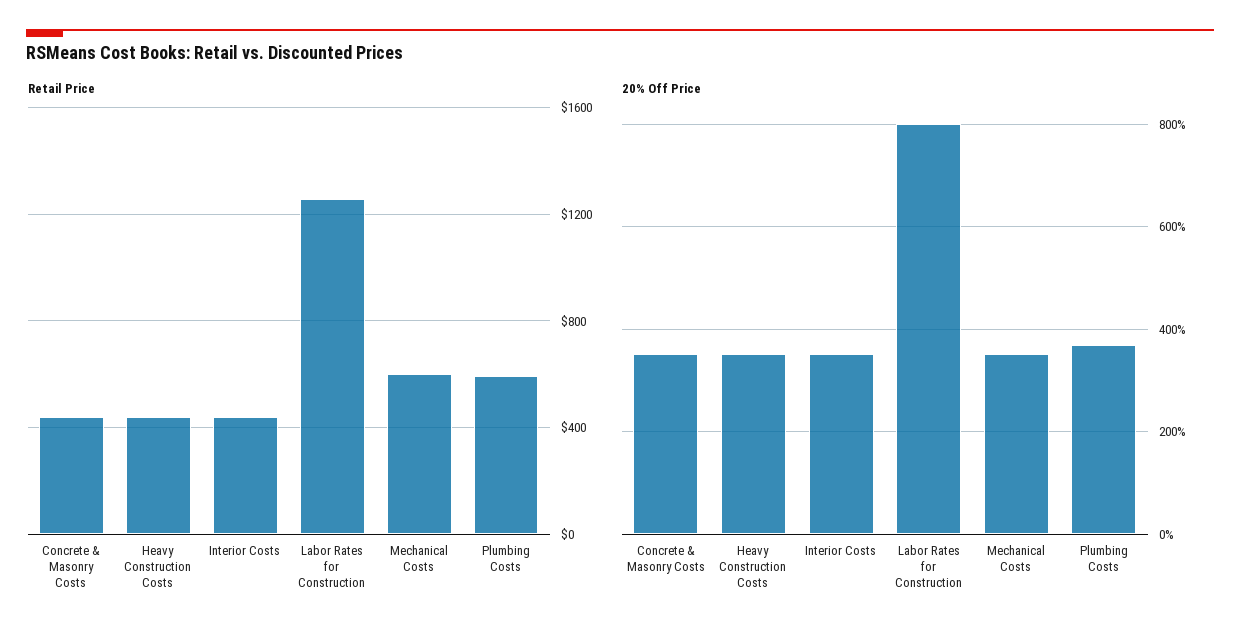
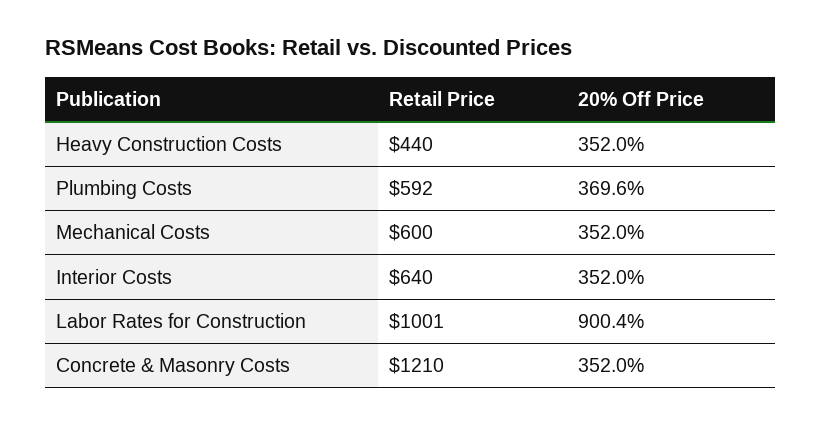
Retail Price, Concrete & Masonry Costs: 450 -> 1210
Retail Price, Interior Costs: 450 -> 640
Retail Price, Labor Rates for Construction: 1250 -> 1001
20% Off Price, Labor Rates for Construction: 800 -> 900.4

